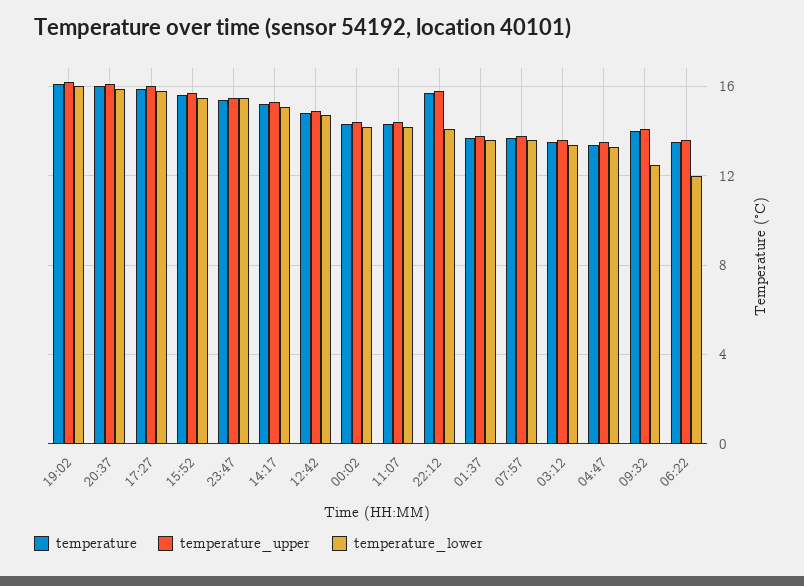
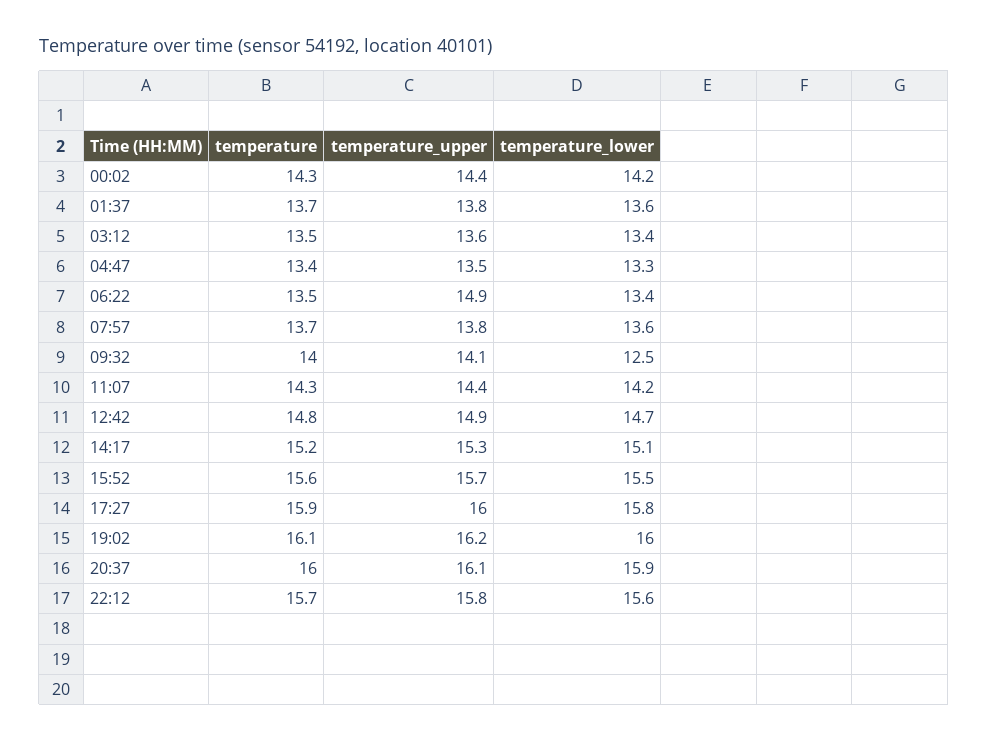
temperature, 23:47: 15.5 -> none
temperature_upper, 23:47: 15.5 -> none
temperature_lower, 23:47: 15.5 -> none
temperature_lower, 22:12: 14 -> 15.6
temperature_upper, 06:22: 13.5 -> 14.9
temperature_lower, 06:22: 12 -> 13.4

